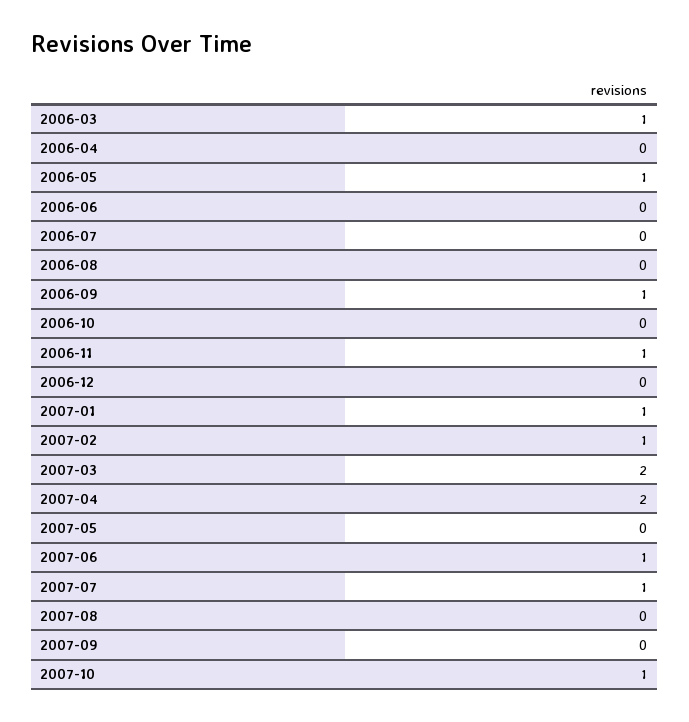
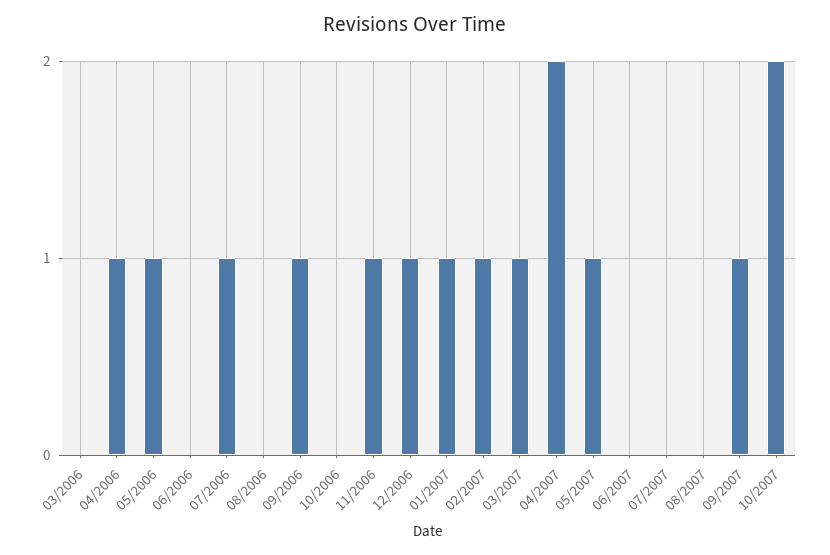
2006-03: 1 -> 0
2006-04: 0 -> 1
2006-07: 0 -> 1
2006-12: 0 -> 1
2007-03: 2 -> 1
2007-05: 0 -> 1
2007-06: 1 -> 0
2007-07: 1 -> 0
2007-09: 0 -> 1
2007-10: 1 -> 2

